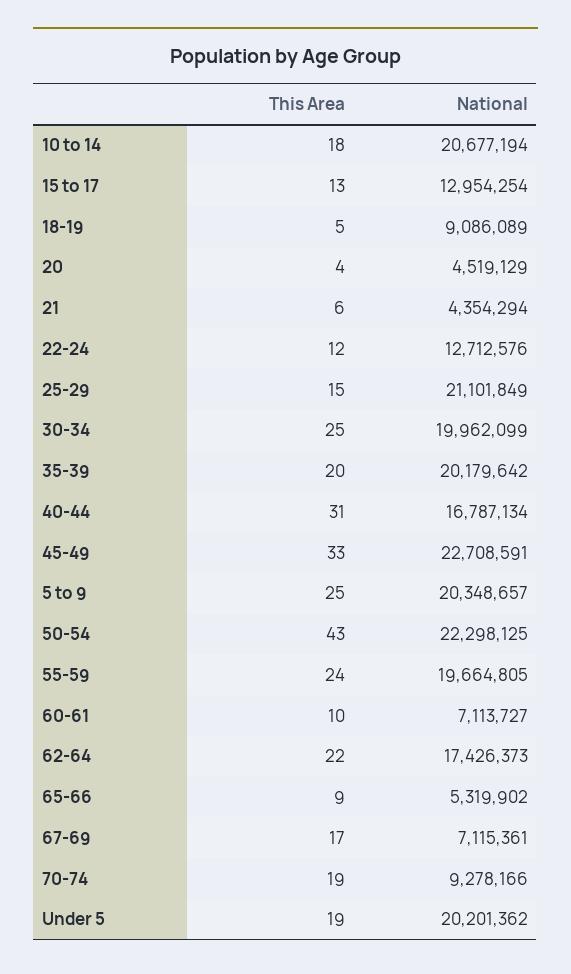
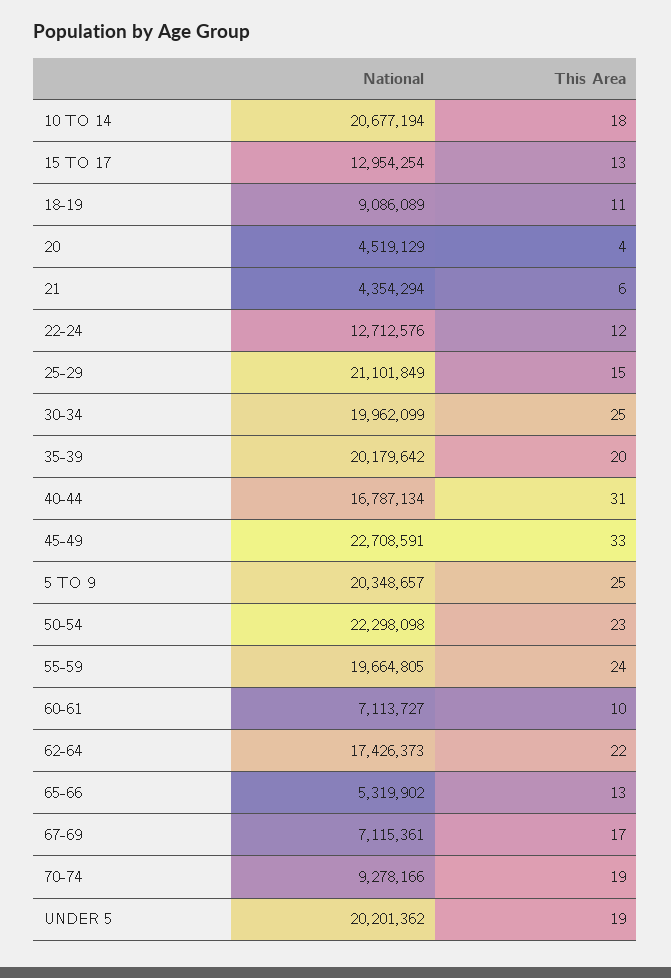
This Area, 18-19: 5 -> 11
This Area, 50-54: 43 -> 23
National, 50-54: 22298125 -> 22298098
This Area, 65-66: 9 -> 13

